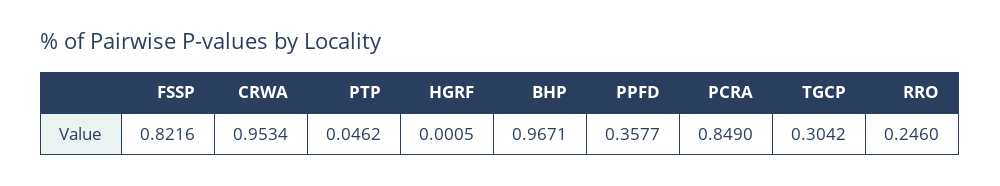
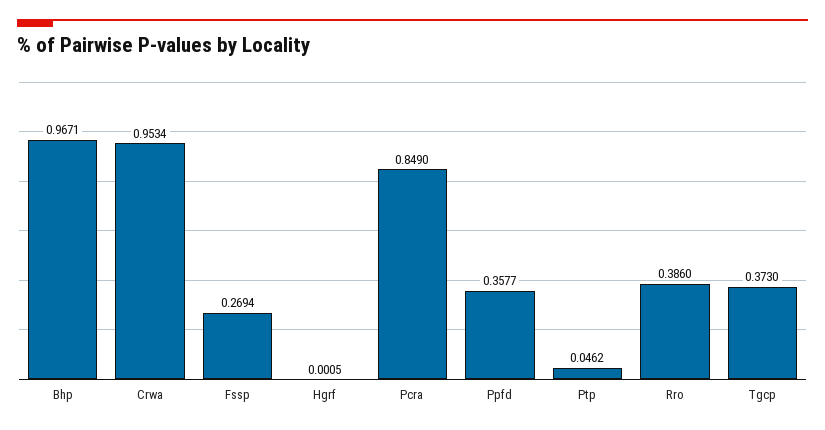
FSSP: 0.8216 -> 0.2694
TGCP: 0.3042 -> 0.373
RRO: 0.246 -> 0.386

